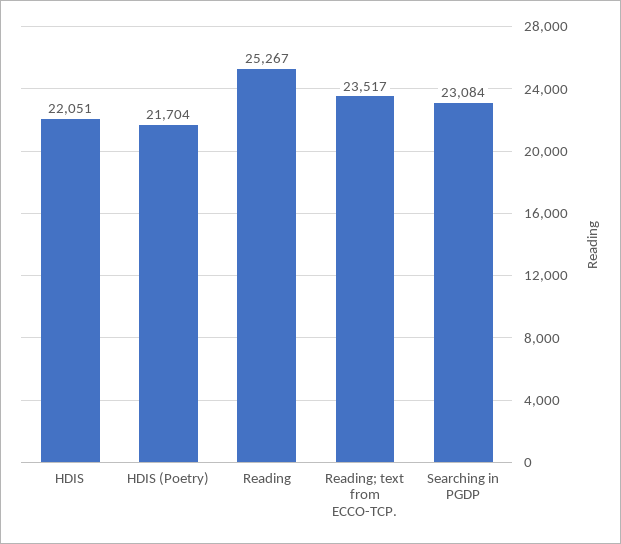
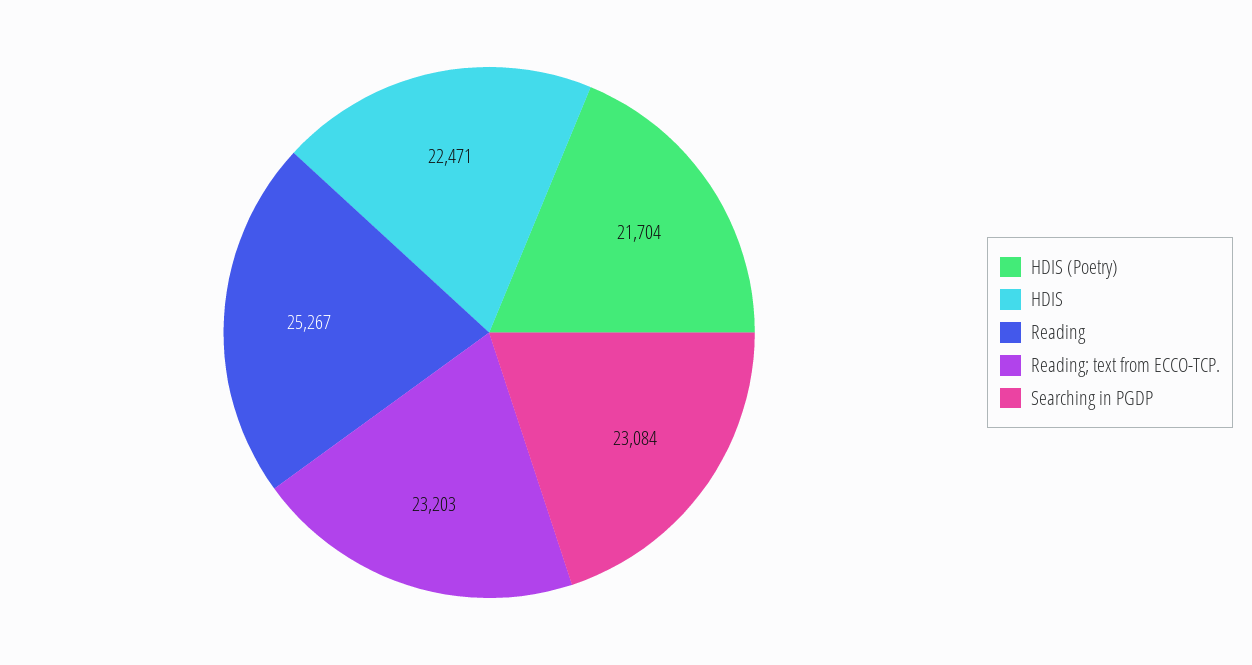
HDIS: 22051 -> 22471
Reading; text from ECCO-TCP.: 23517 -> 23203

